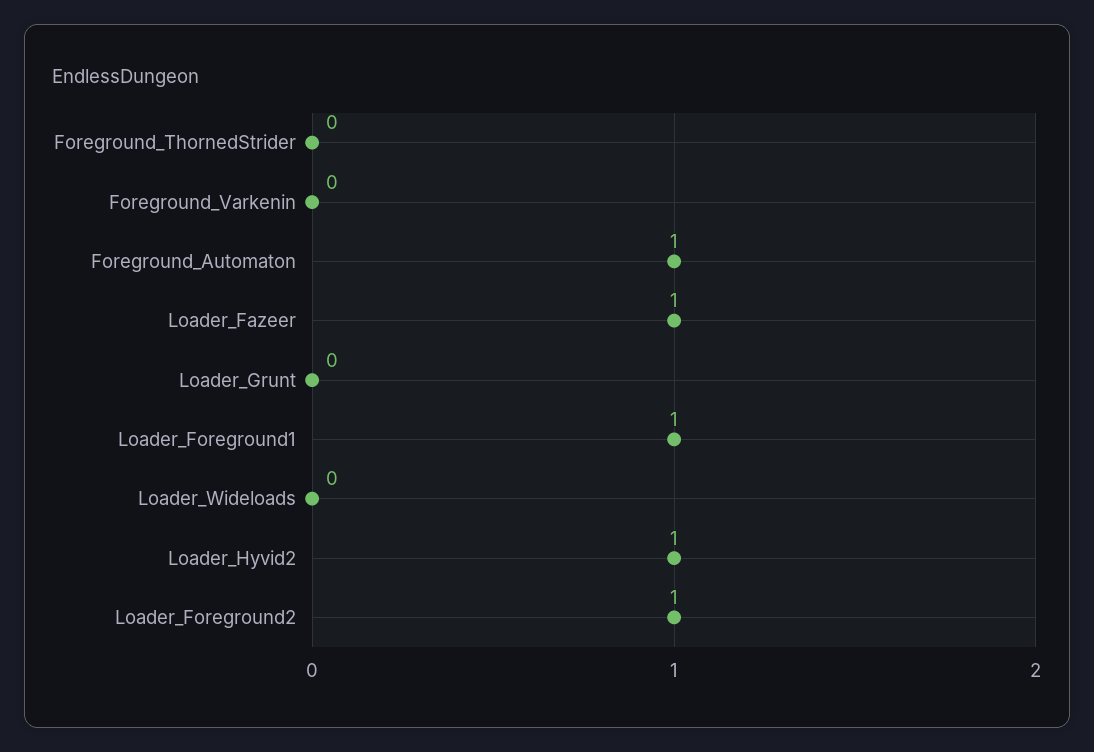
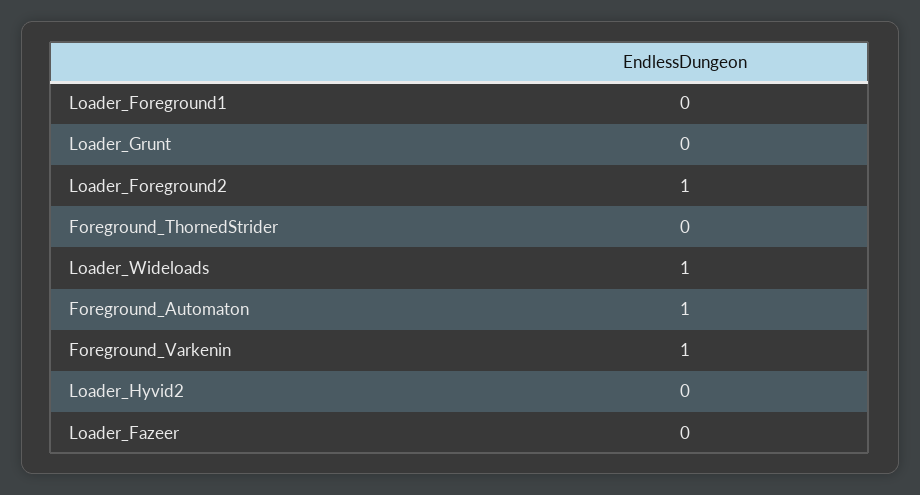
Foreground_Varkenin: 0 -> 1
Loader_Fazeer: 1 -> 0
Loader_Foreground1: 1 -> 0
Loader_Wideloads: 0 -> 1
Loader_Hyvid2: 1 -> 0

